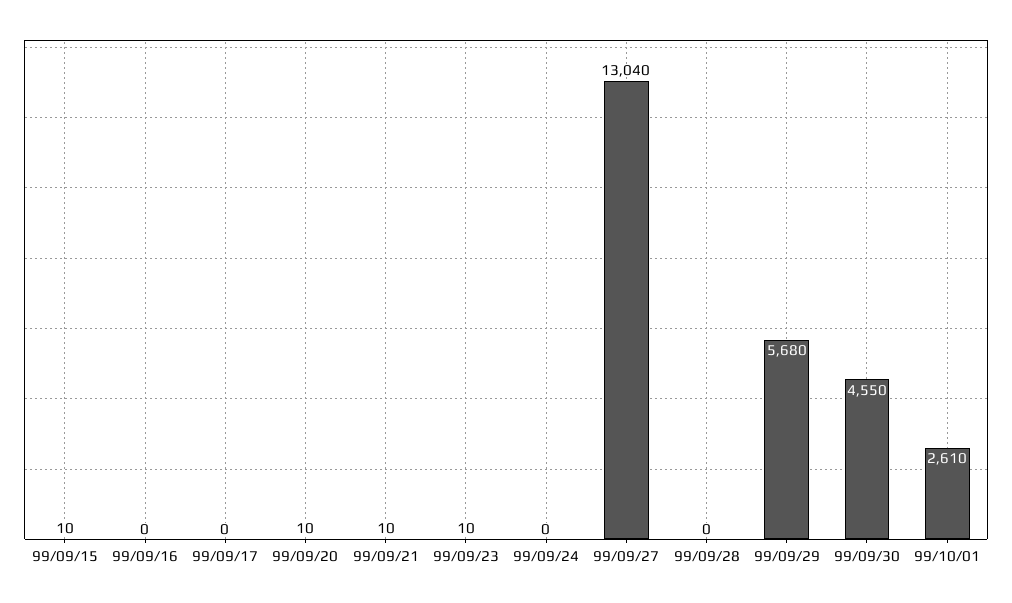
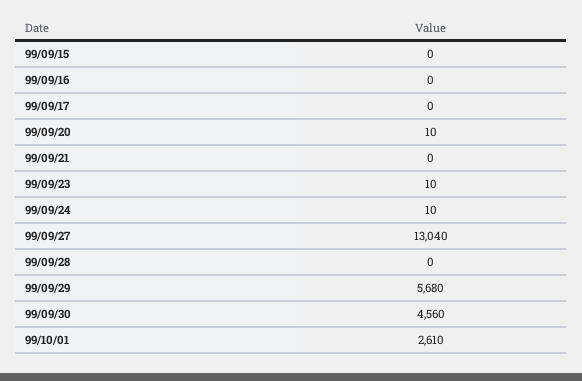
99/09/15: 10 -> 0
99/09/21: 10 -> 0
99/09/24: 0 -> 10
99/09/30: 4550 -> 4560

